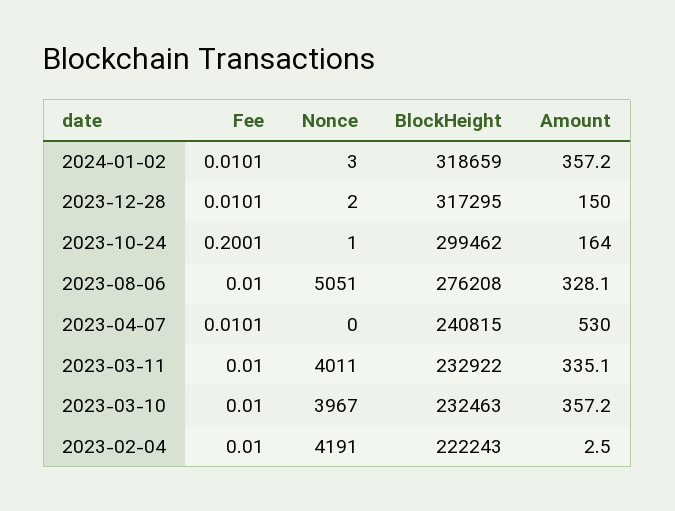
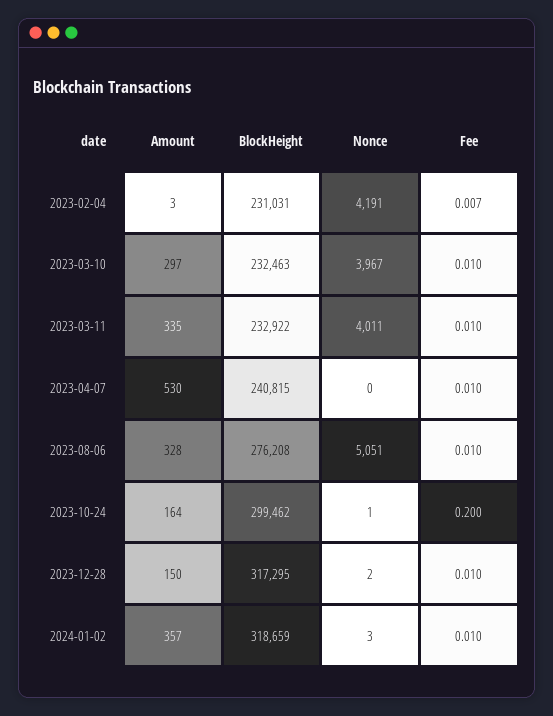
Amount, 2023-03-10: 357.2 -> 297
Fee, 2023-02-04: 0.01 -> 0.007
BlockHeight, 2023-02-04: 222243 -> 231031

